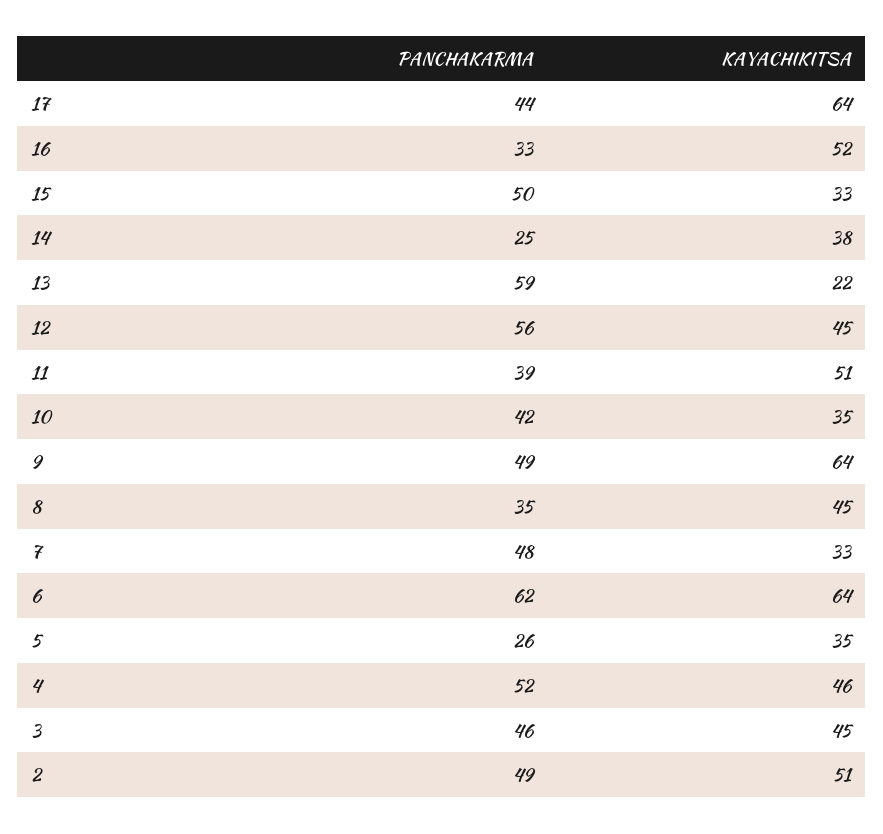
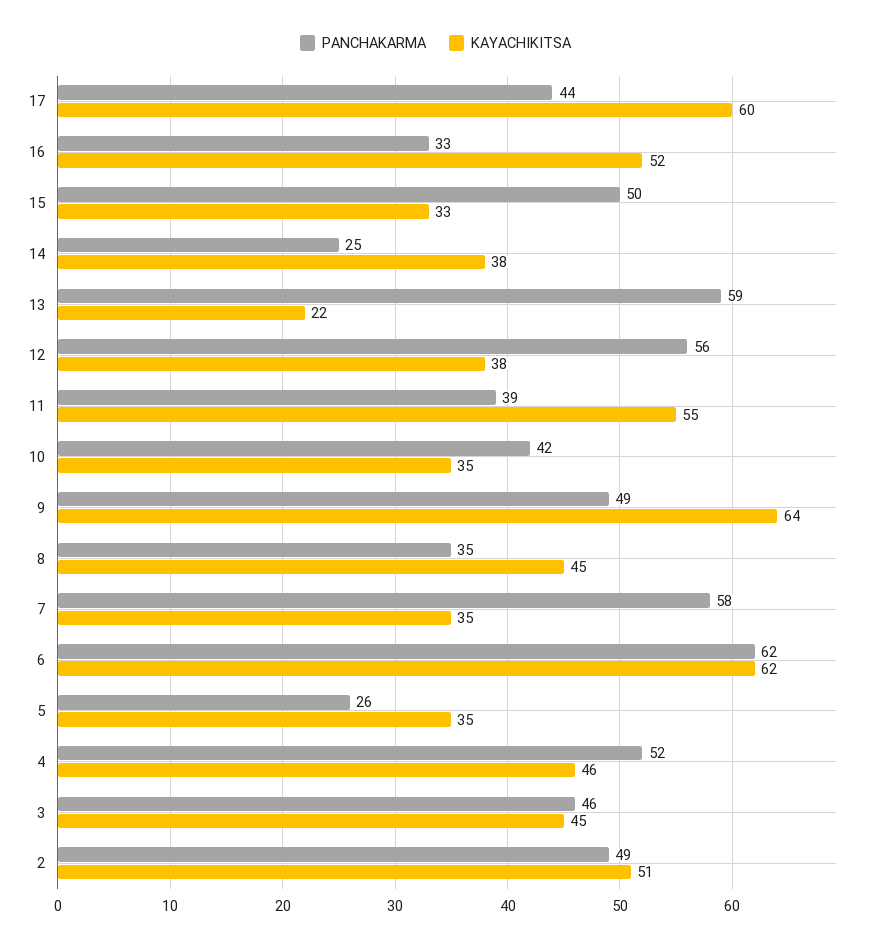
KAYACHIKITSA, 17: 64 -> 60
KAYACHIKITSA, 12: 45 -> 38
KAYACHIKITSA, 11: 51 -> 55
PANCHAKARMA, 7: 48 -> 58
KAYACHIKITSA, 7: 33 -> 35
KAYACHIKITSA, 6: 64 -> 62

